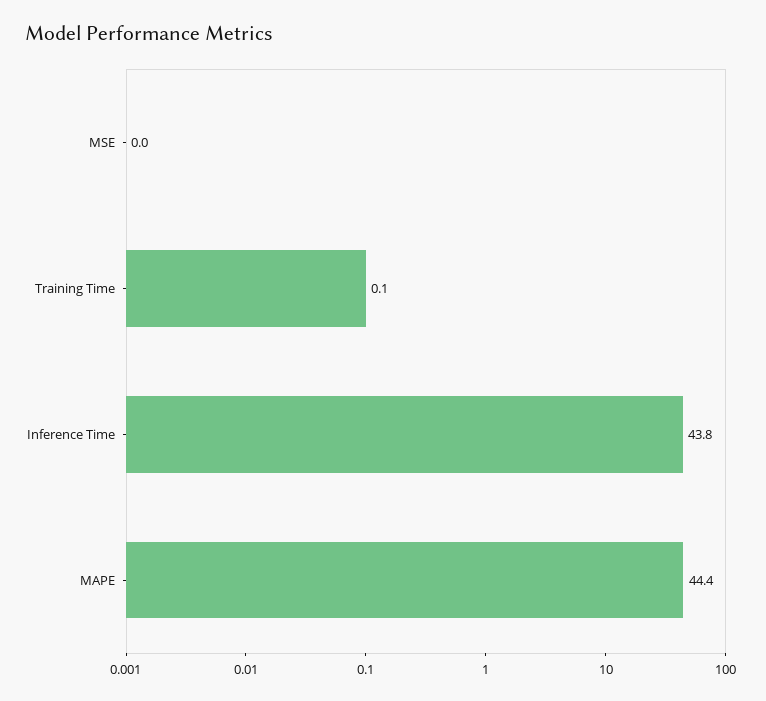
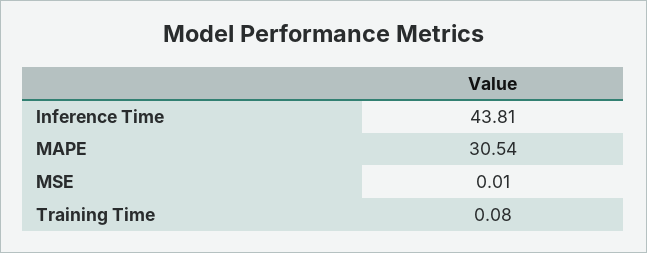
MAPE: 44.4 -> 30.54

